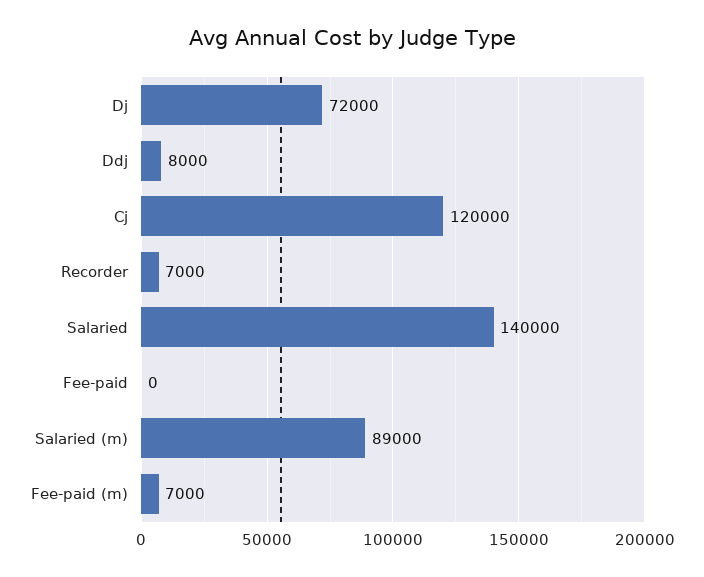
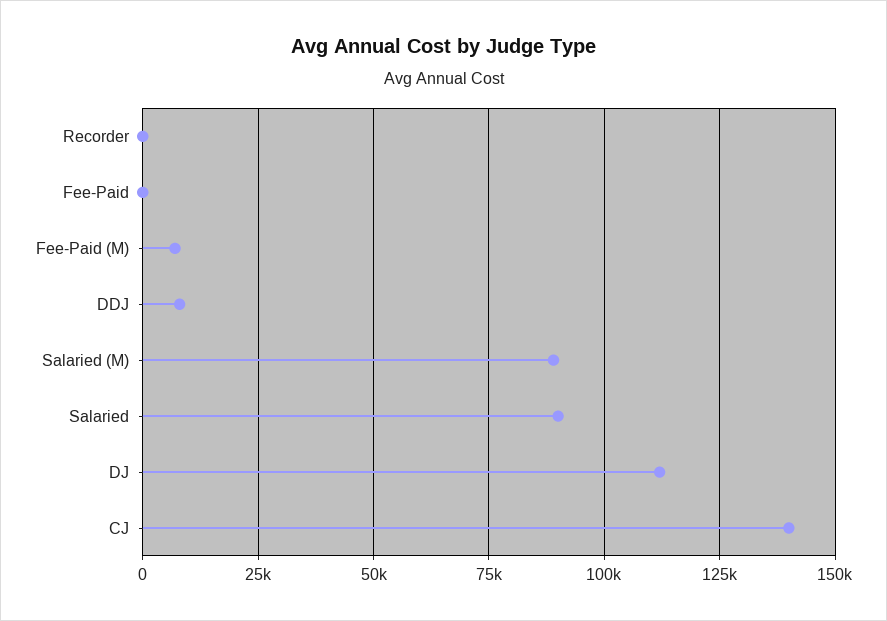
Dj: 72000 -> 112500
Cj: 120000 -> 140000
Recorder: 7000 -> 0
Salaried: 140000 -> 90000

